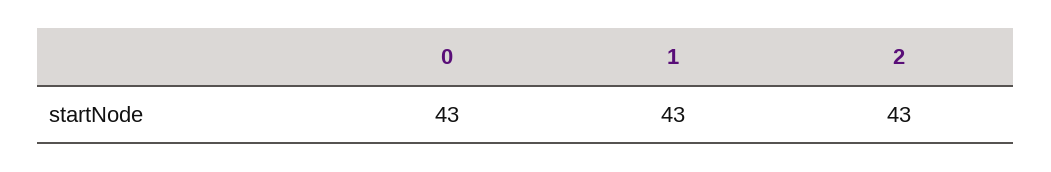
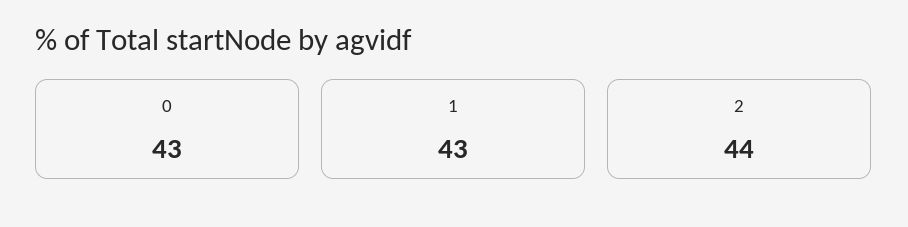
2: 43 -> 44

